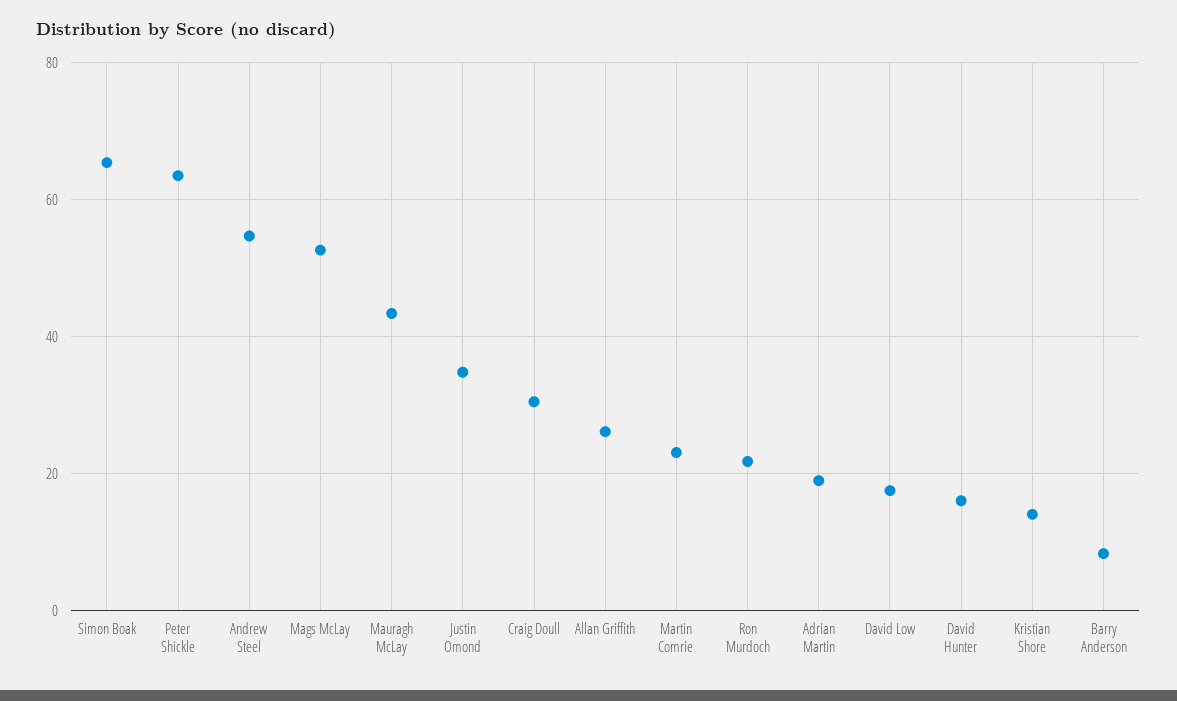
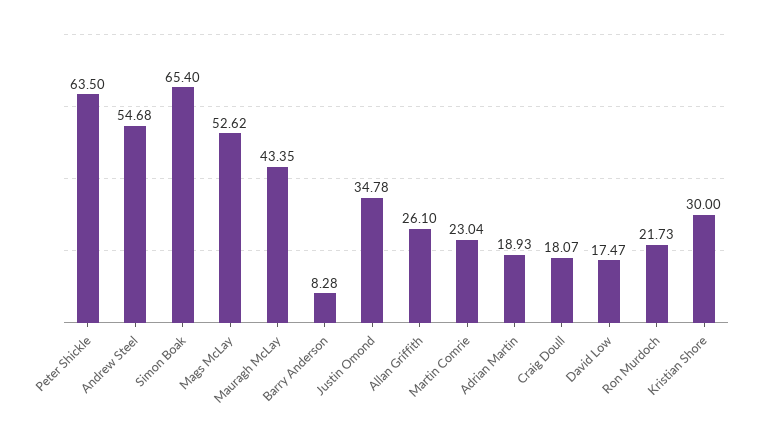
Craig Doull: 30 -> 18.07
David Hunter: 16 -> none
Kristian Shore: 14 -> 30

